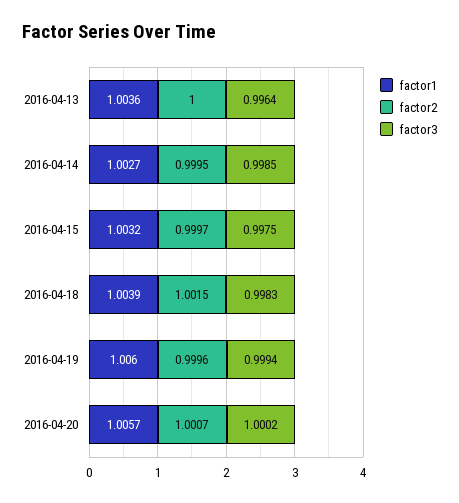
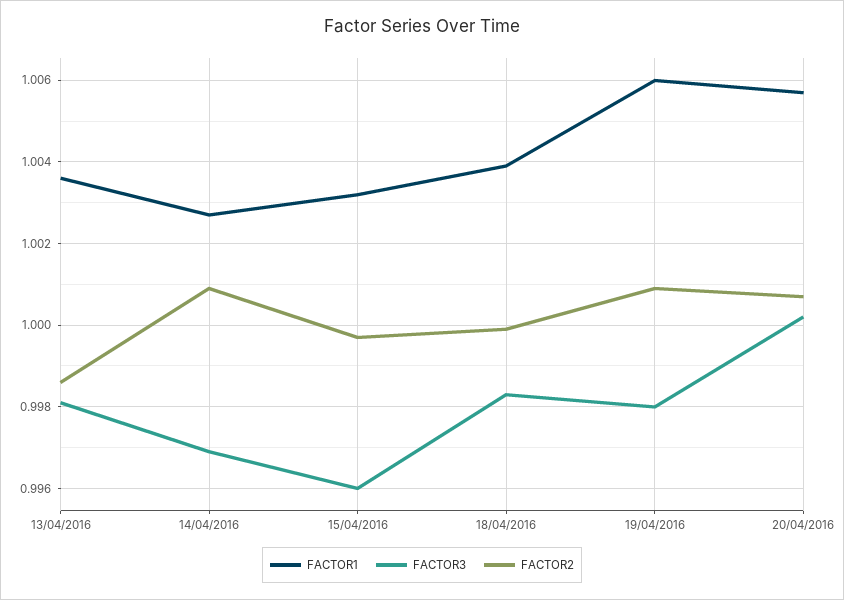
factor2, 2016-04-13: 1 -> 0.9985
factor3, 2016-04-13: 0.9964 -> 0.998
factor2, 2016-04-14: 0.9995 -> 1.001
factor3, 2016-04-14: 0.9985 -> 0.997
factor3, 2016-04-15: 0.9975 -> 0.996
factor2, 2016-04-18: 1.0015 -> 1
factor2, 2016-04-19: 0.9996 -> 1.001
factor3, 2016-04-19: 0.9994 -> 0.998

